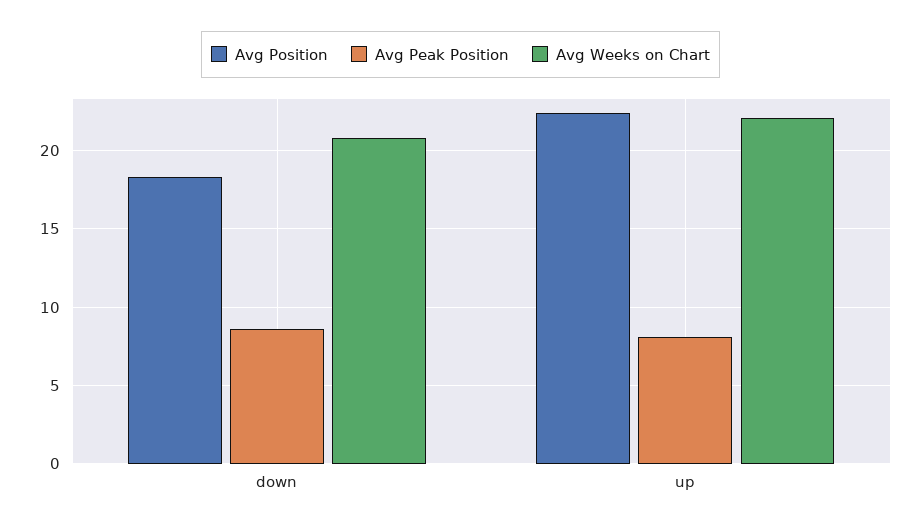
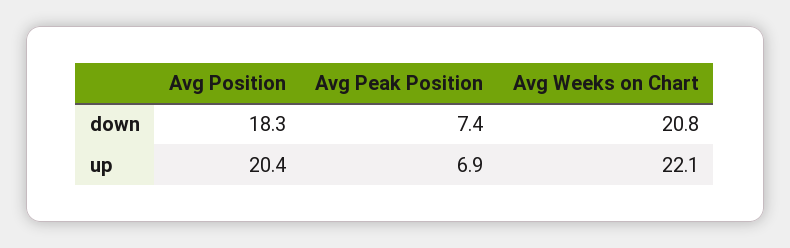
Avg Peak Position, down: 8.5 -> 7.4
Avg Position, up: 22.5 -> 20.4
Avg Peak Position, up: 8 -> 6.9

